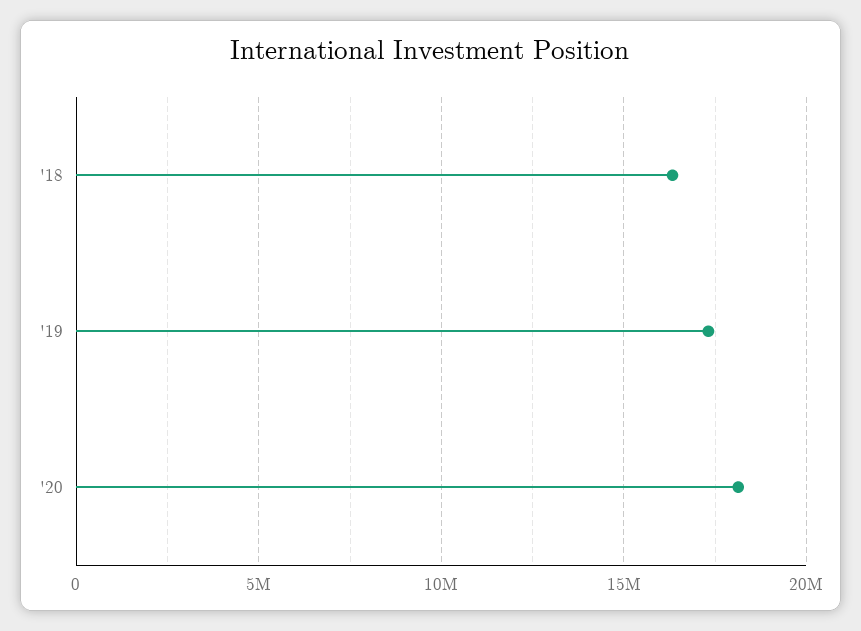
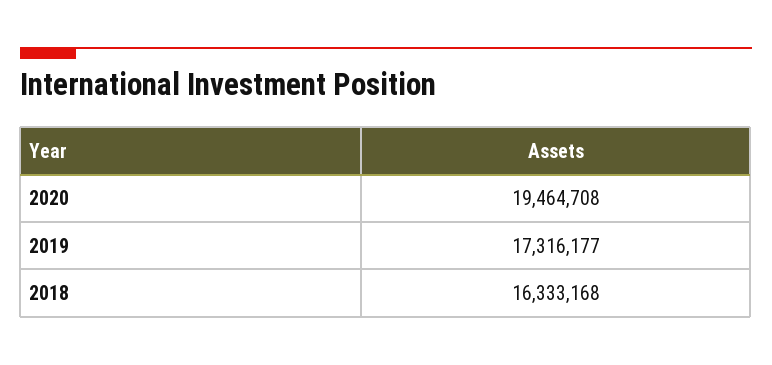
'20: 18000000 -> 19464708

